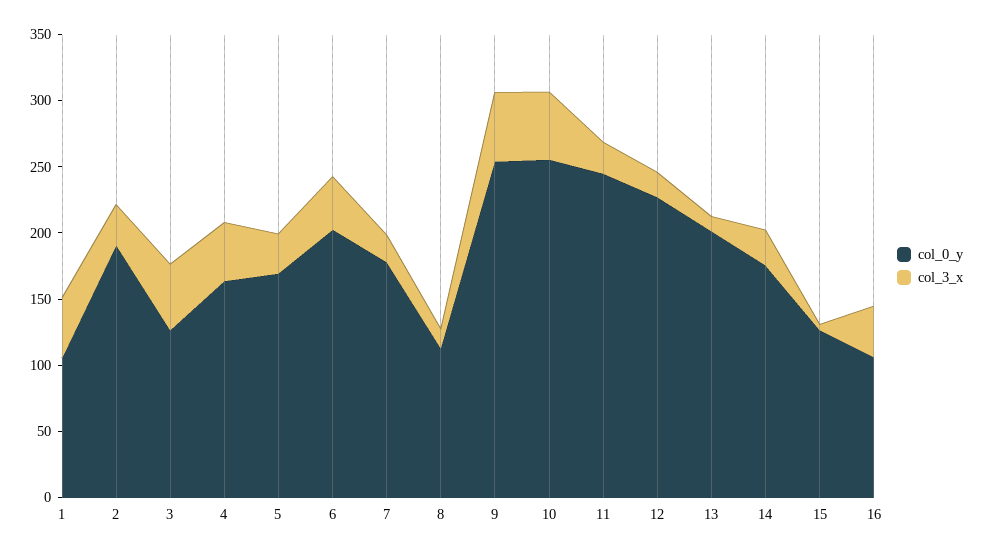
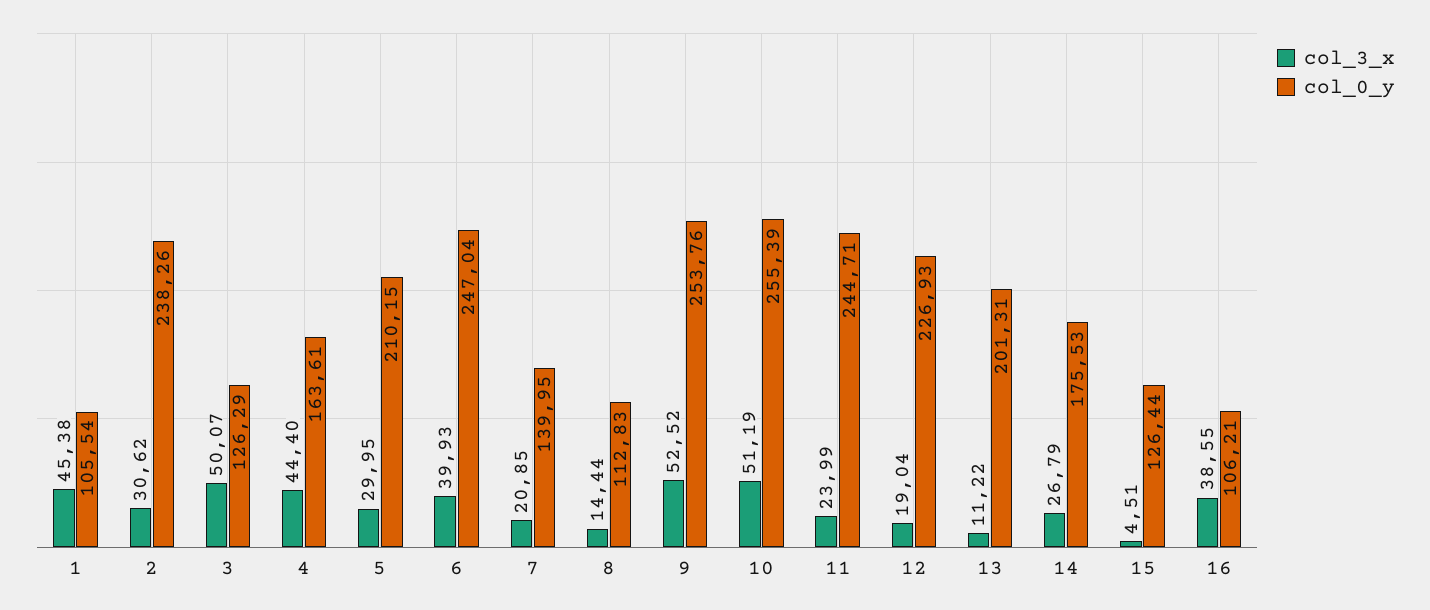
col_0_y, 2: 190 -> 238.26
col_0_y, 5: 170 -> 210.15
col_0_y, 6: 200 -> 247.04
col_0_y, 7: 180 -> 139.95

